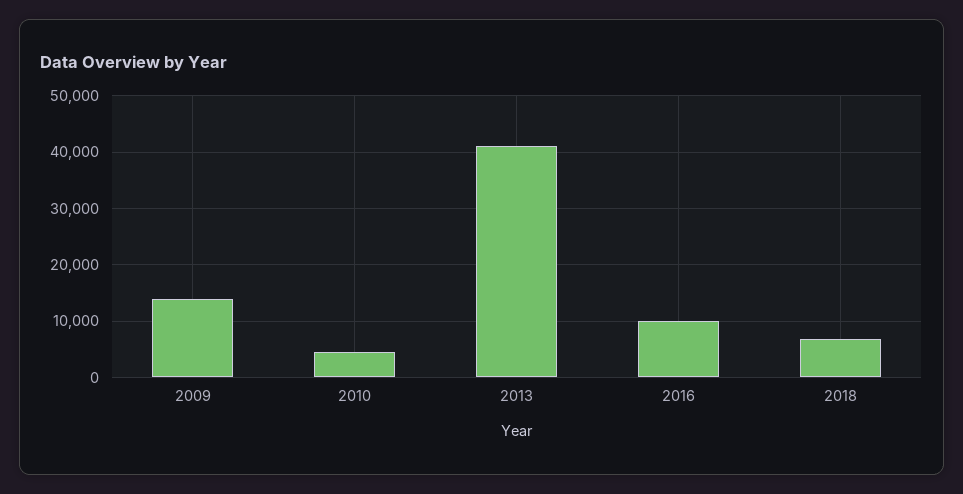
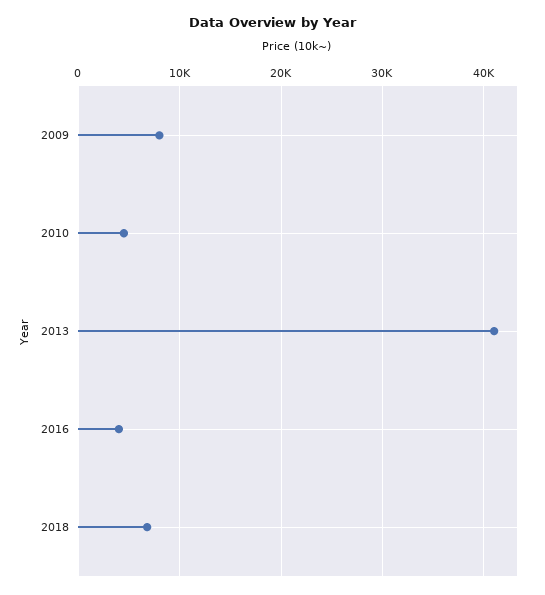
2009: 14000 -> 8000
2016: 10000 -> 4000

